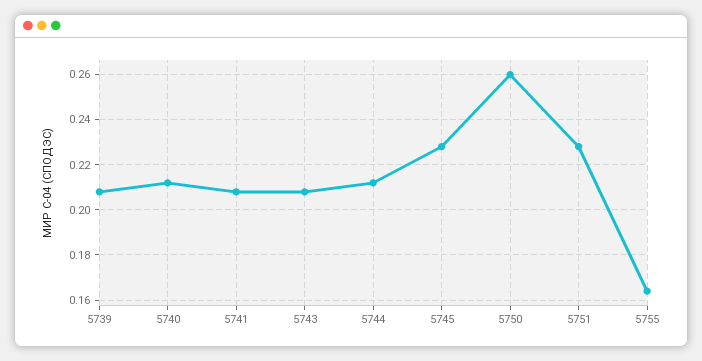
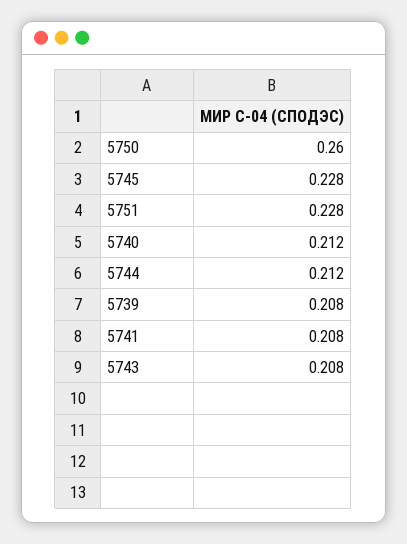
5755: 0.165 -> none

